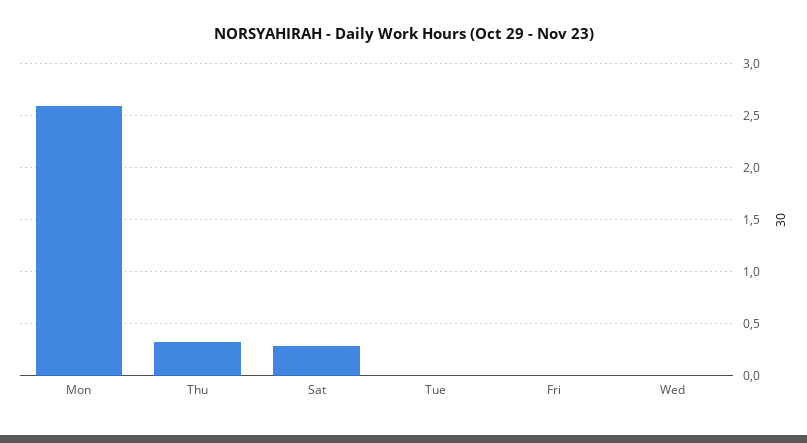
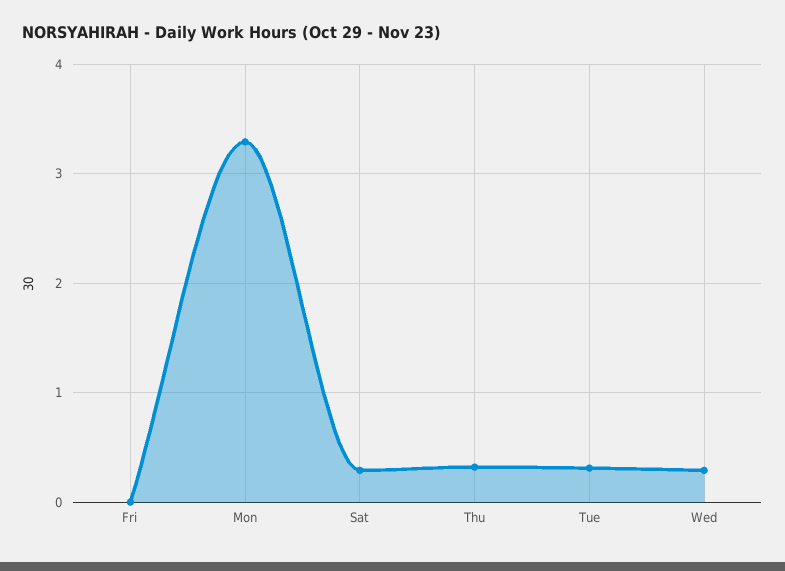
Mon: 2.6 -> 3.3
Tue: 0 -> 0.3
Wed: 0 -> 0.3

